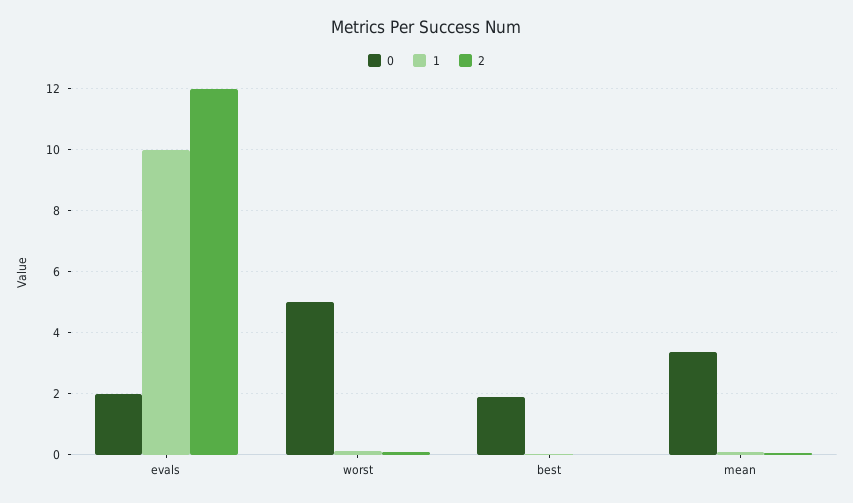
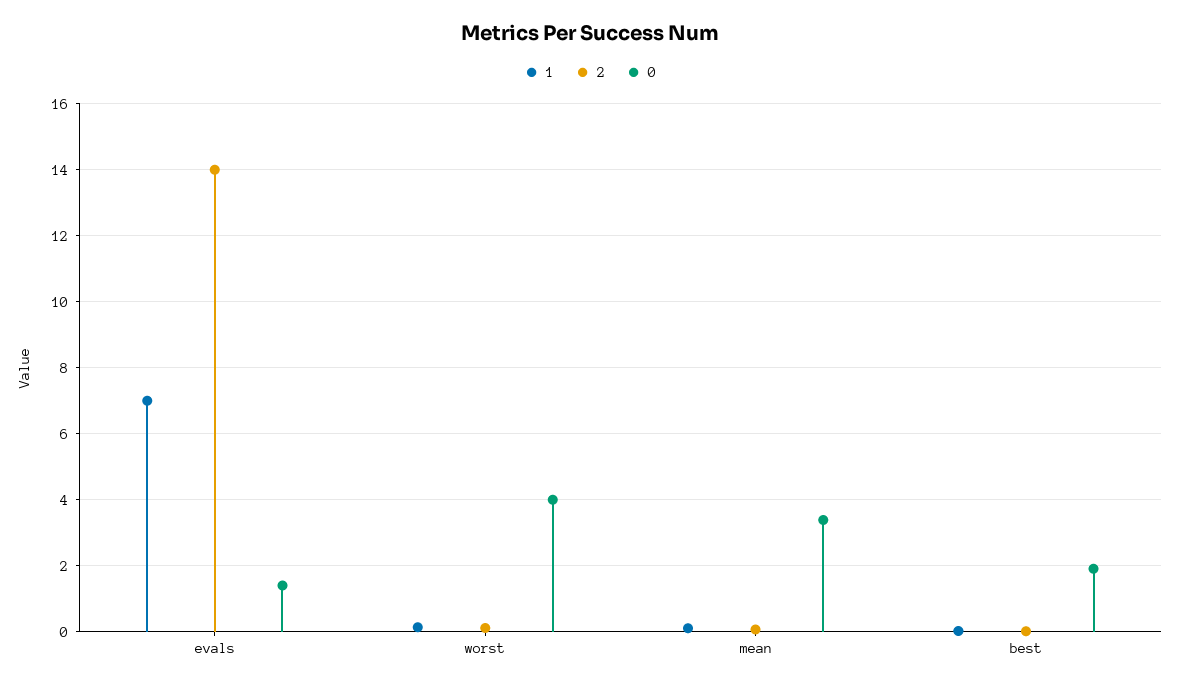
0, evals: 2 -> 1.4
1, evals: 10 -> 7
2, evals: 12 -> 14
0, worst: 5 -> 4

